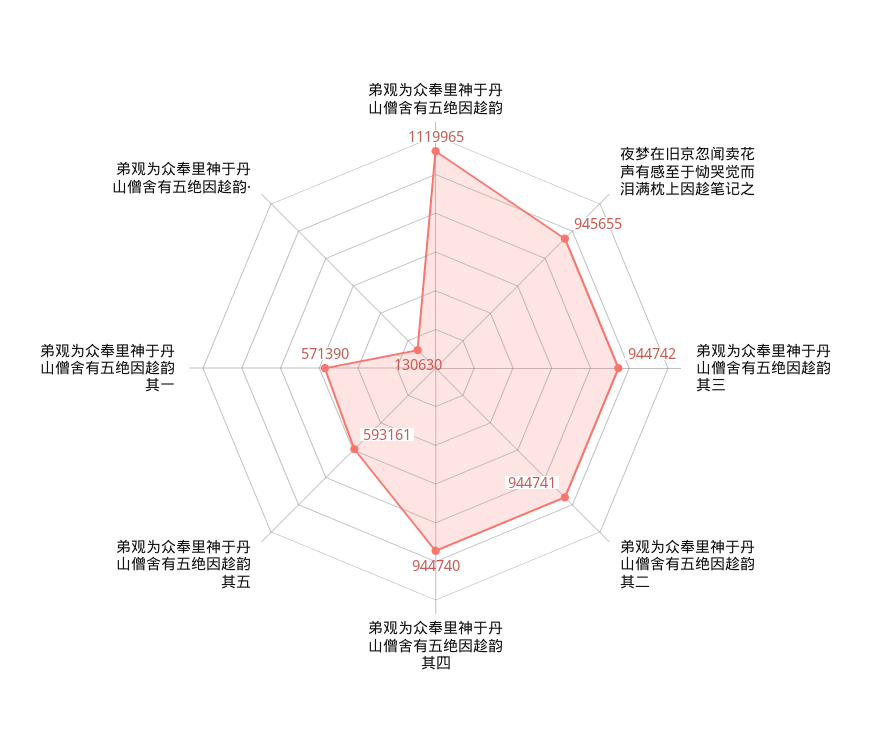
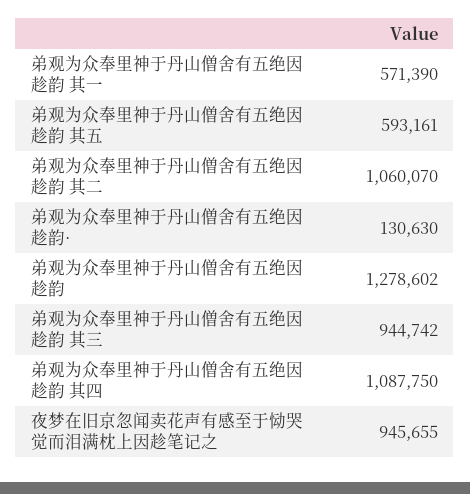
弟观为众奉里神于丹山僧舍有五绝因趁韵: 1119965 -> 1278602
弟观为众奉里神于丹山僧舍有五绝因趁韵 其二: 944741 -> 1060070
弟观为众奉里神于丹山僧舍有五绝因趁韵 其四: 944740 -> 1087750

